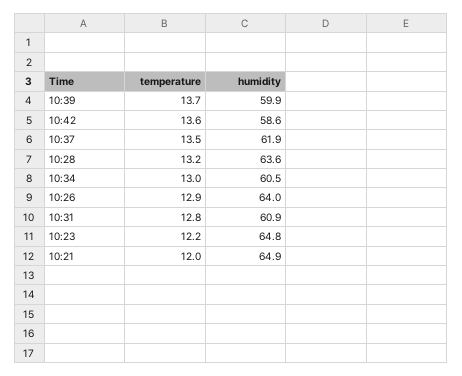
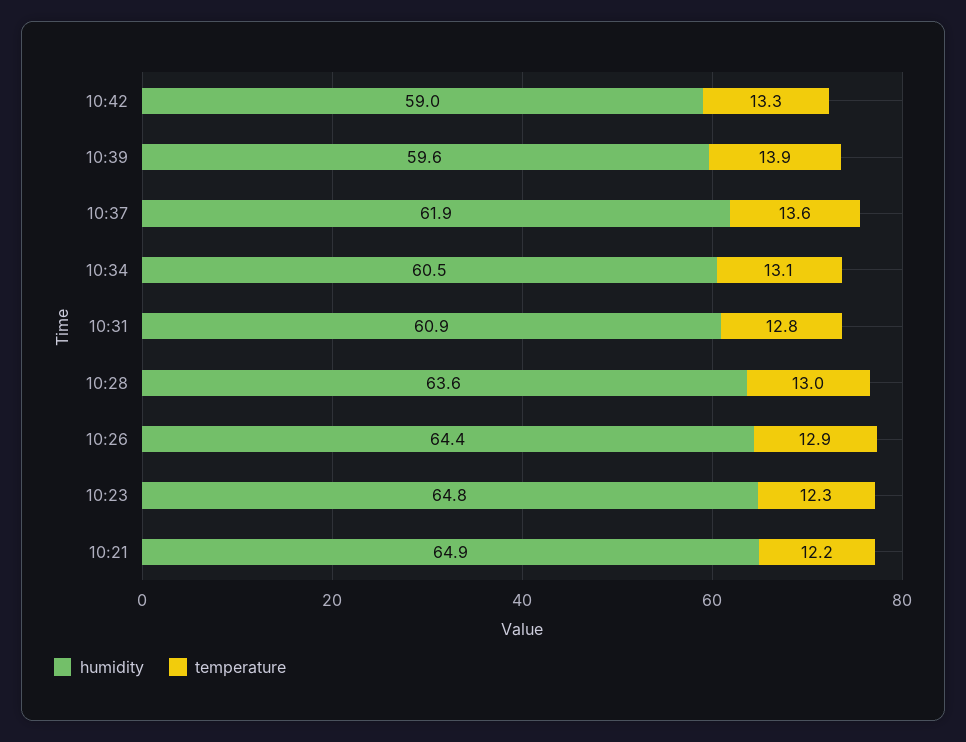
temperature, 10:39: 13.7 -> 13.9
humidity, 10:39: 59.9 -> 59.6
temperature, 10:42: 13.6 -> 13.3
humidity, 10:42: 58.6 -> 59
temperature, 10:37: 13.5 -> 13.6
temperature, 10:28: 13.2 -> 13
temperature, 10:34: 13 -> 13.1
humidity, 10:26: 64 -> 64.4
temperature, 10:23: 12.2 -> 12.3
temperature, 10:21: 12 -> 12.2

